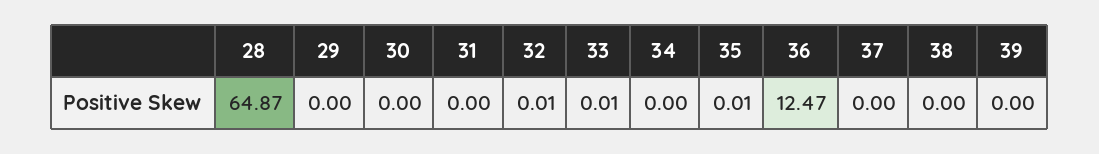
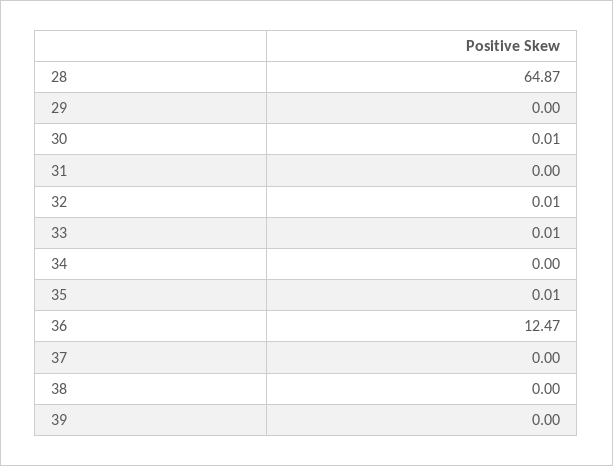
30: 0 -> 0.01

